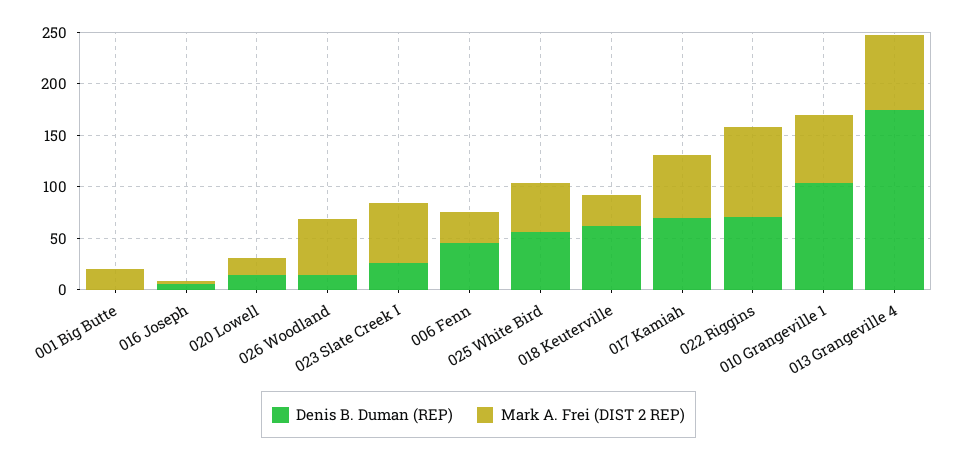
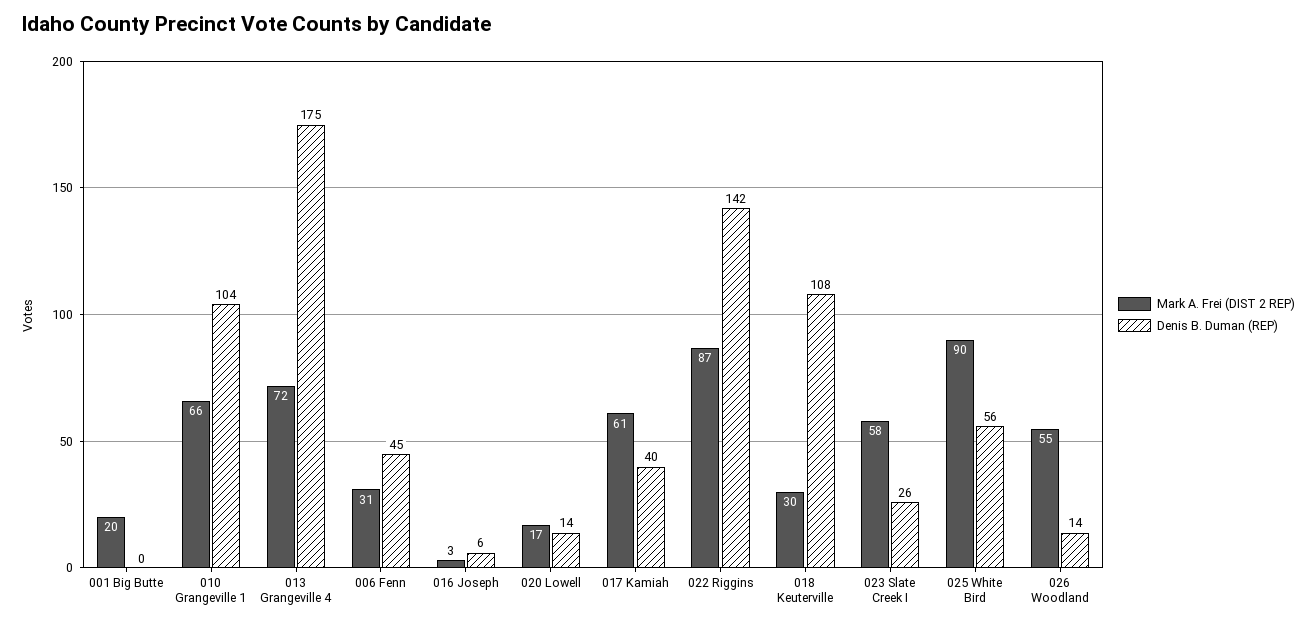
Mark A. Frei (DIST 2 REP), 025 White Bird: 50 -> 90
Denis B. Duman (REP), 018 Keuterville: 60 -> 108
Denis B. Duman (REP), 017 Kamiah: 70 -> 40
Denis B. Duman (REP), 022 Riggins: 70 -> 142

